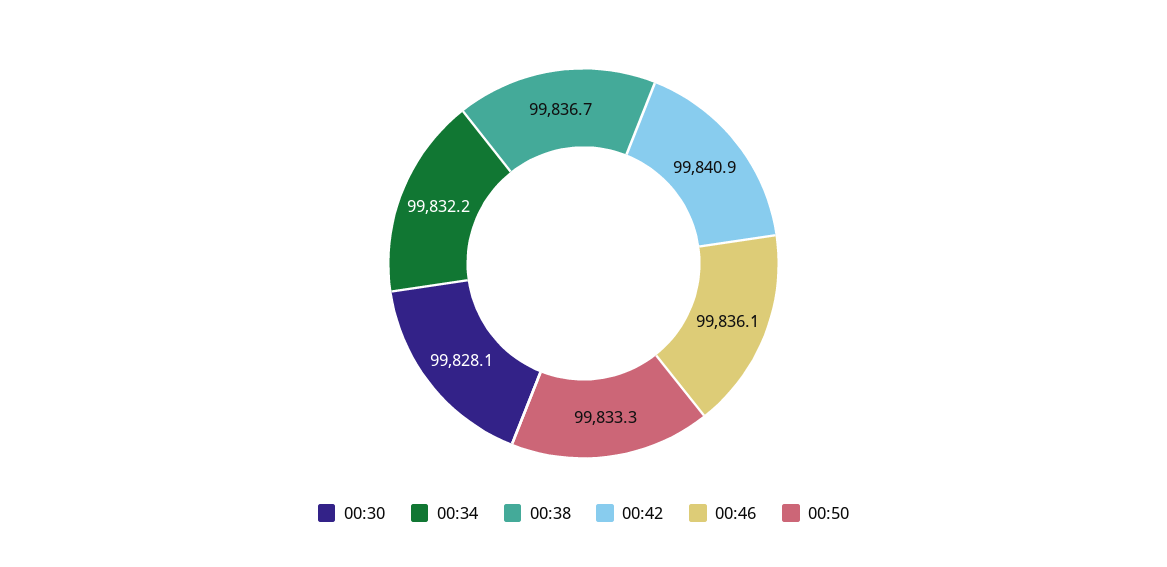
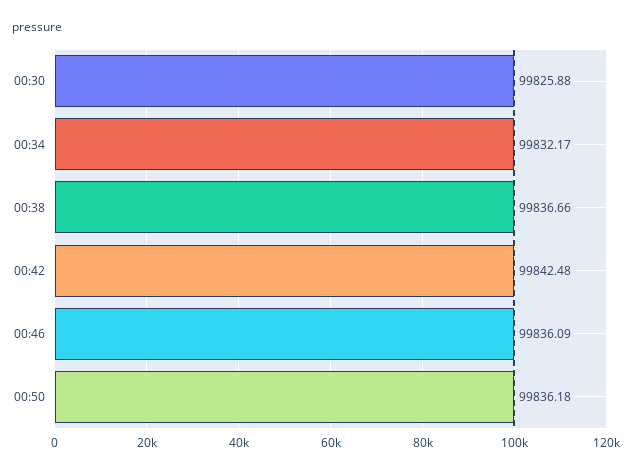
00:30: 99828.1 -> 99825.88
00:42: 99840.9 -> 99842.48
00:50: 99833.3 -> 99836.18

